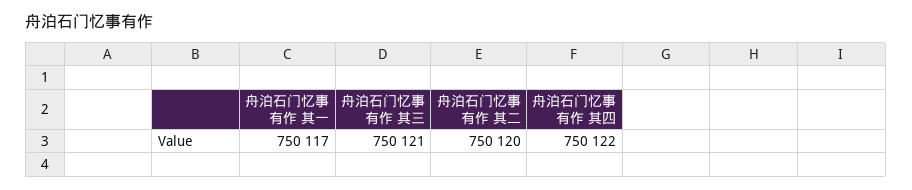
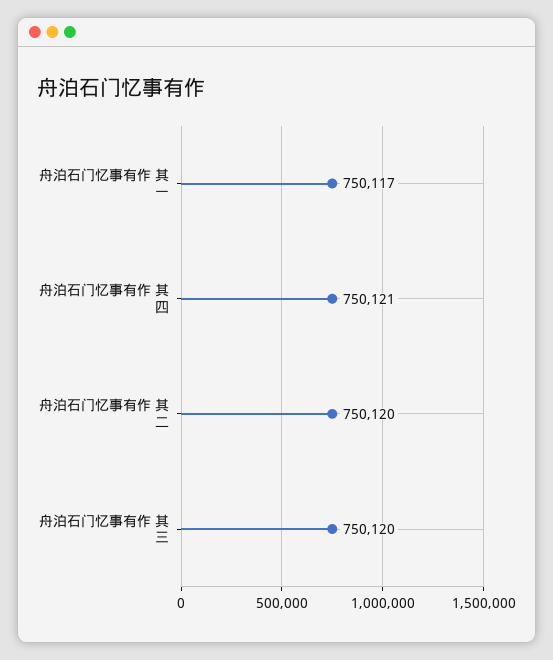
舟泊石门忆事有作 其三: 750121 -> 750120
舟泊石门忆事有作 其四: 750122 -> 750121

